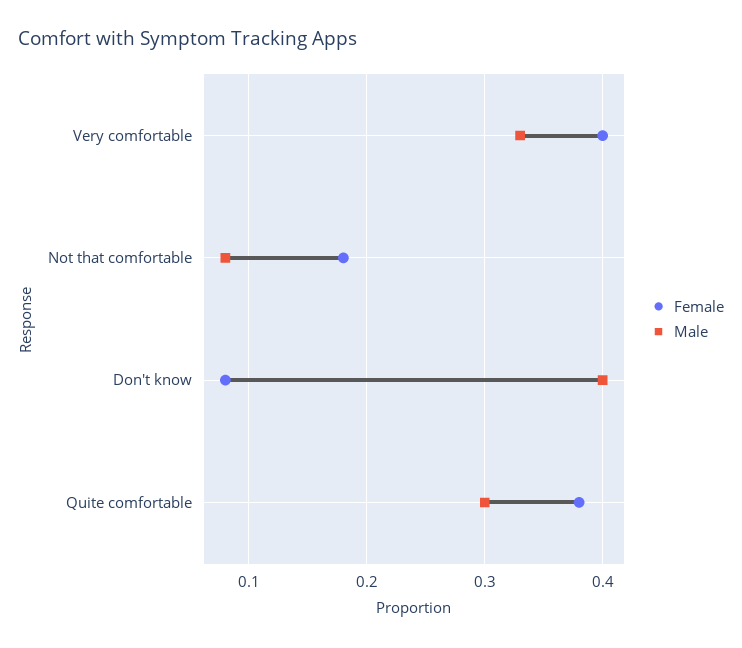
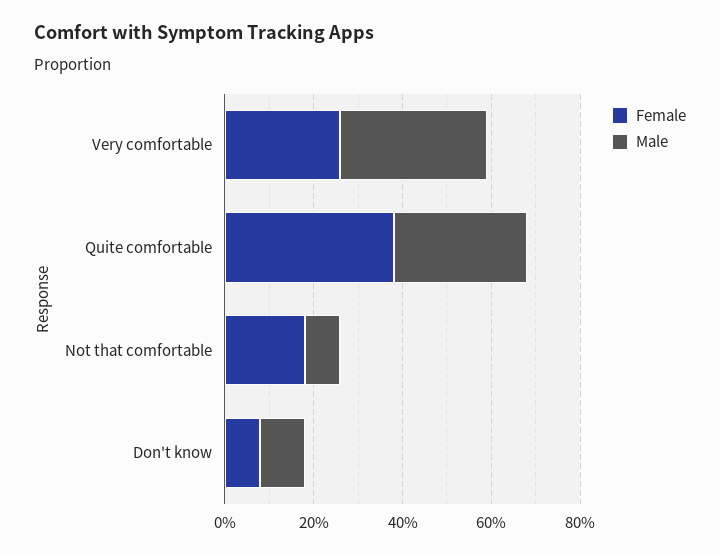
Female, Very comfortable: 0.4 -> 0.25
Male, Don't know: 0.4 -> 0.1

